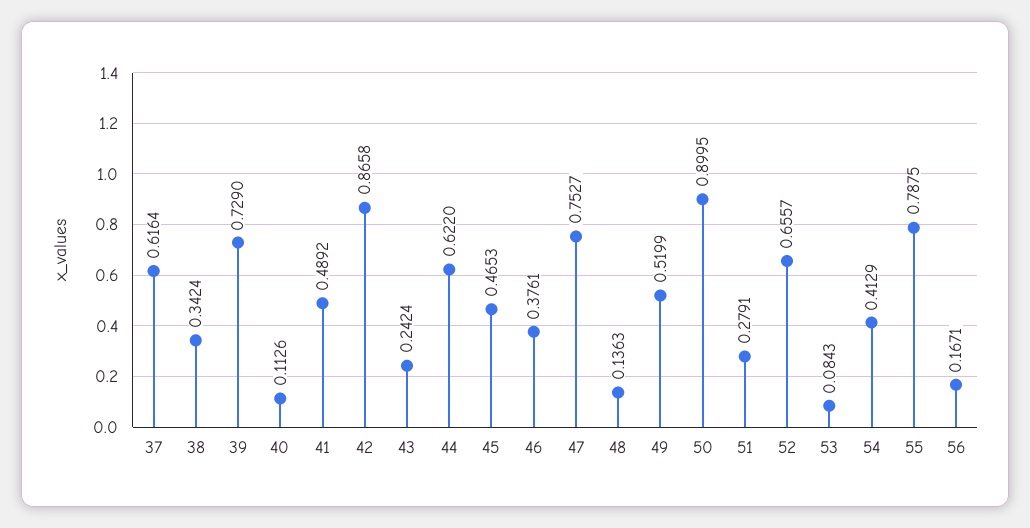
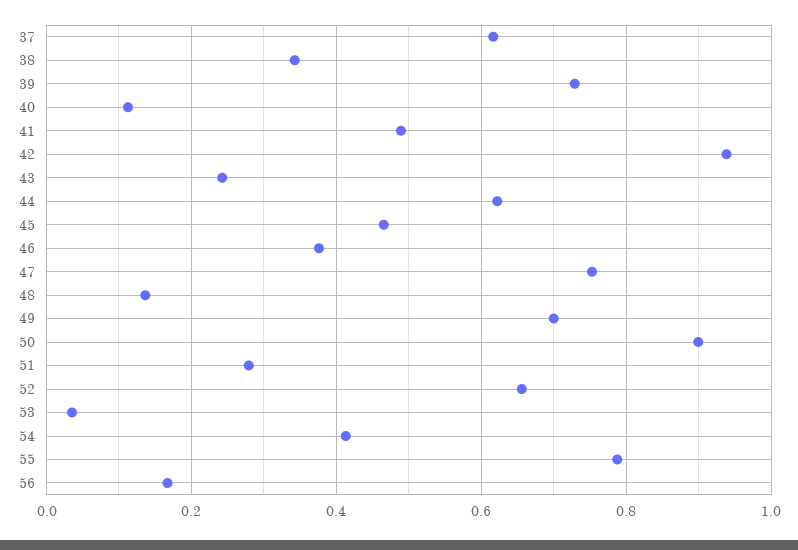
42: 0.8658 -> 0.94
49: 0.5199 -> 0.7
53: 0.0843 -> 0.04

